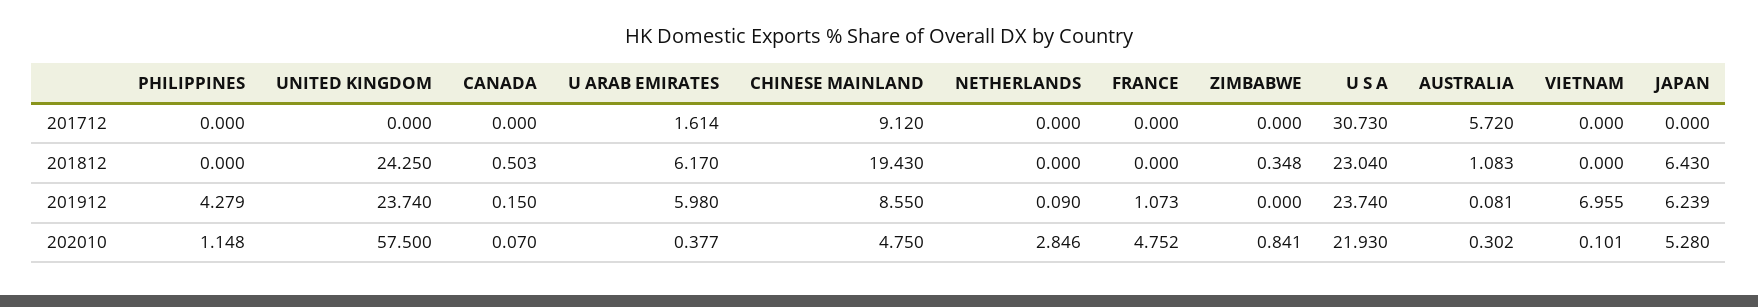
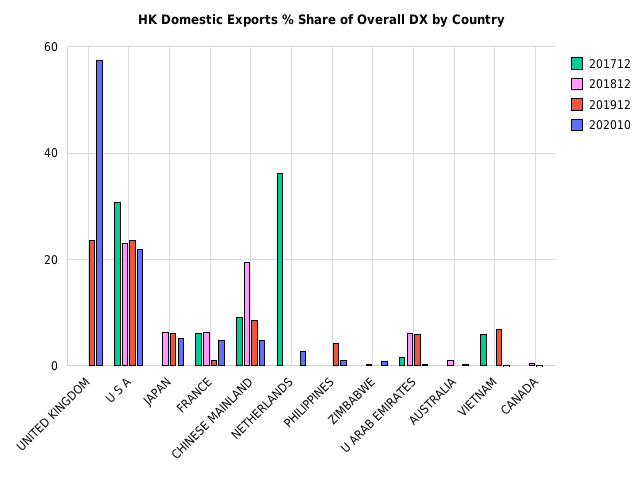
201712, NETHERLANDS: 0 -> 36
201712, FRANCE: 0 -> 6
201712, AUSTRALIA: 5.72 -> 0
201712, VIETNAM: 0 -> 6
201812, UNITED KINGDOM: 24.25 -> 0
201812, FRANCE: 0 -> 6

